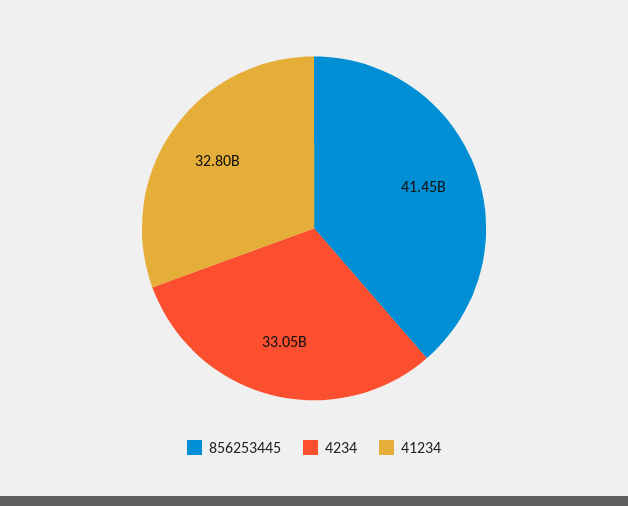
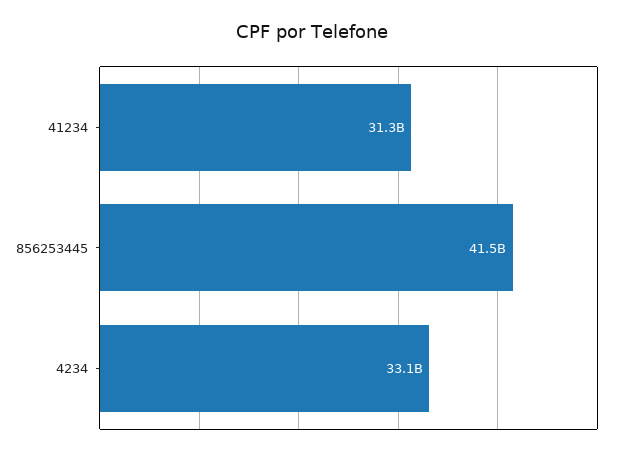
41234: 32800000000 -> 31300000000

